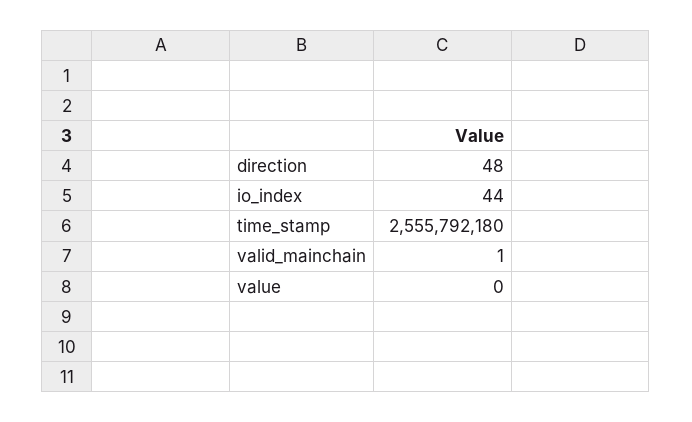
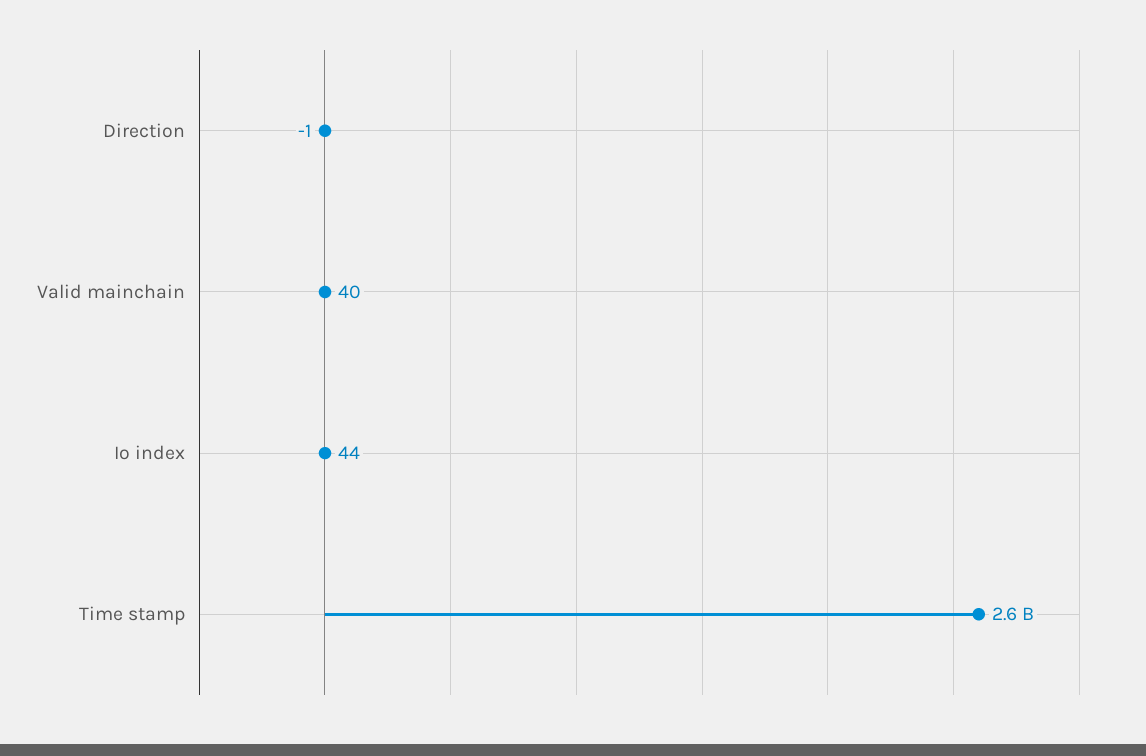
direction: 48 -> -1
valid_mainchain: 1 -> 40
value: 0 -> none

